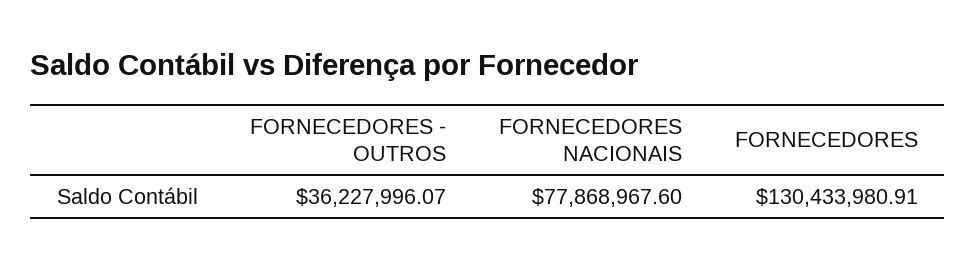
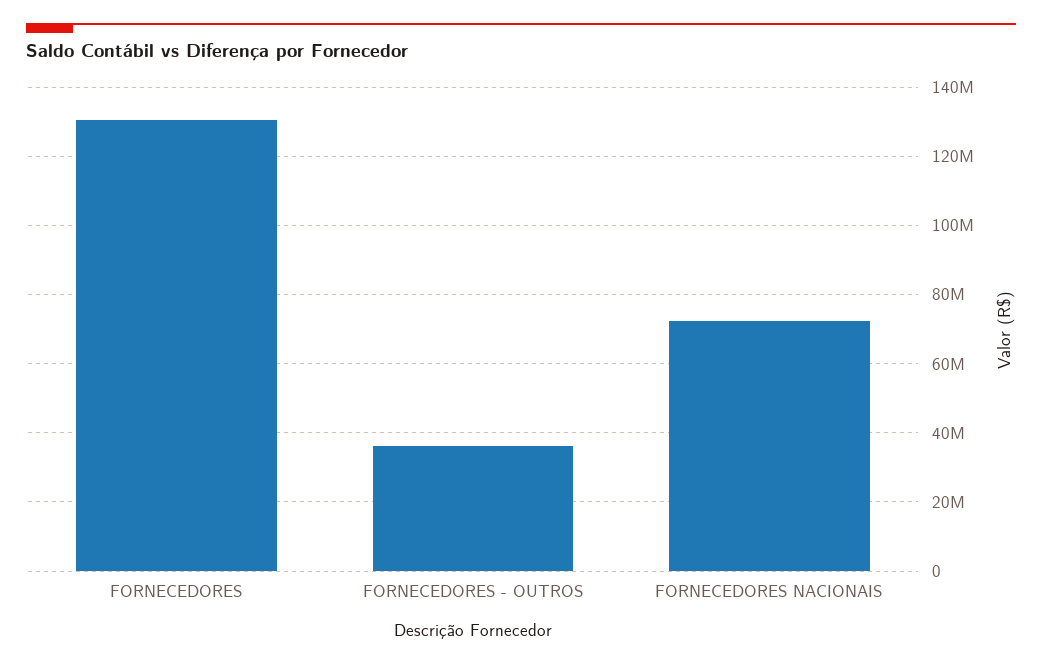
FORNECEDORES NACIONAIS: 77868967.6 -> 72000000

